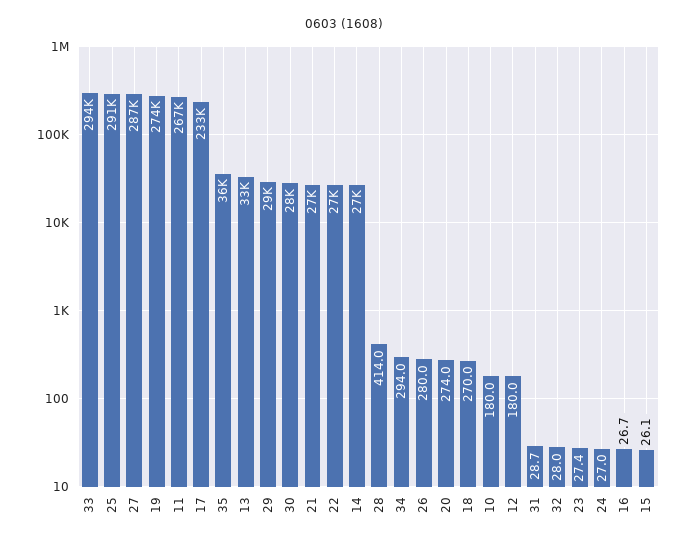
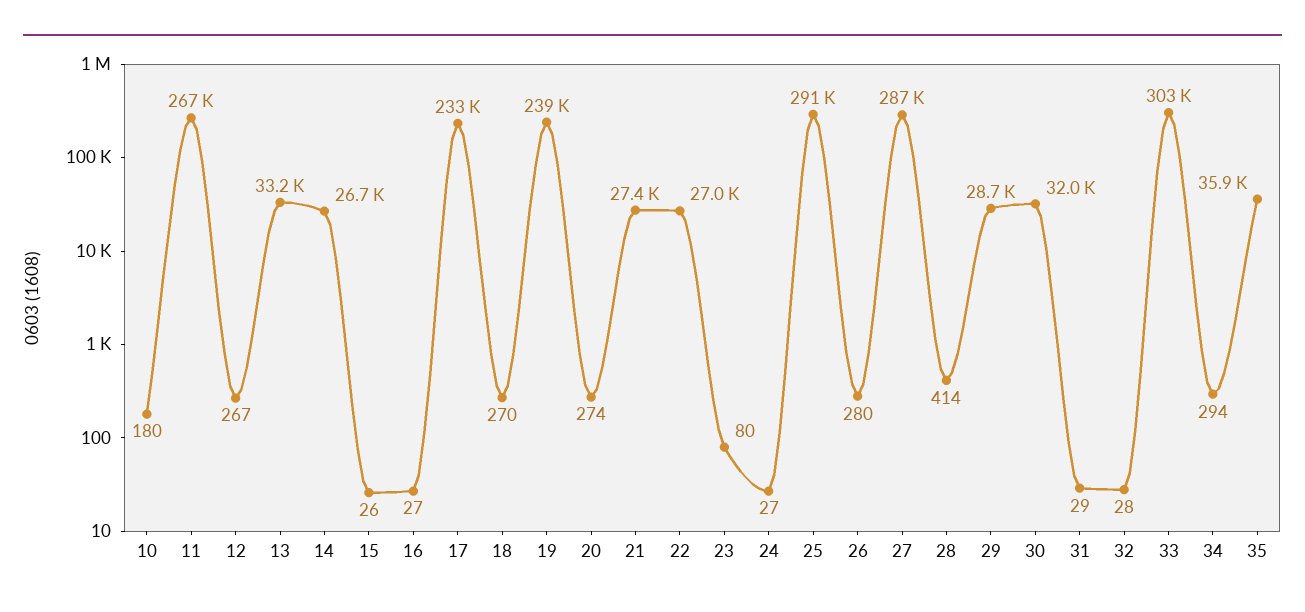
33: 294000 -> 303000
19: 274000 -> 239000
30: 28000 -> 32000
12: 180 -> 267
23: 27.4 -> 80

